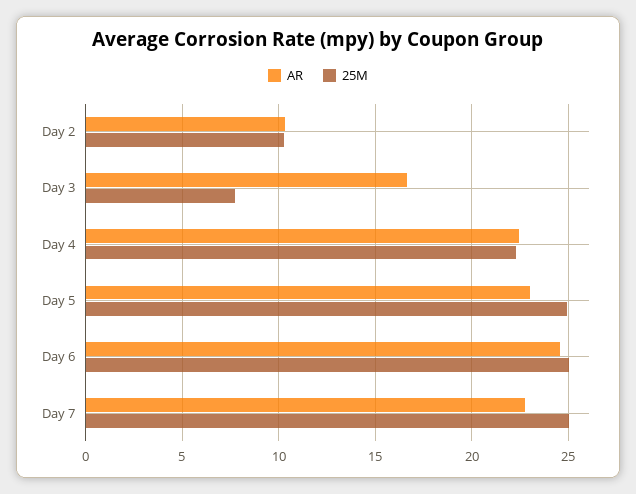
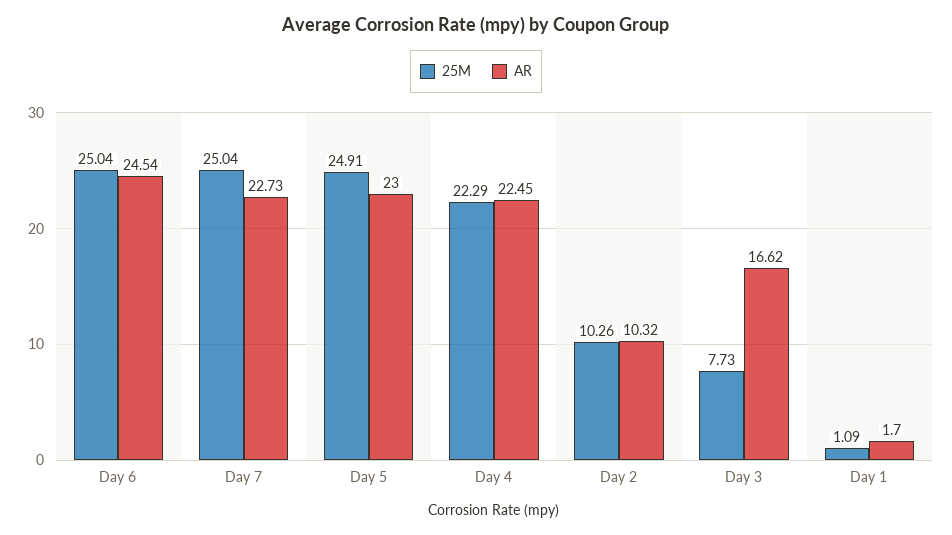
25M, Day 1: none -> 1.09
AR, Day 1: none -> 1.7

